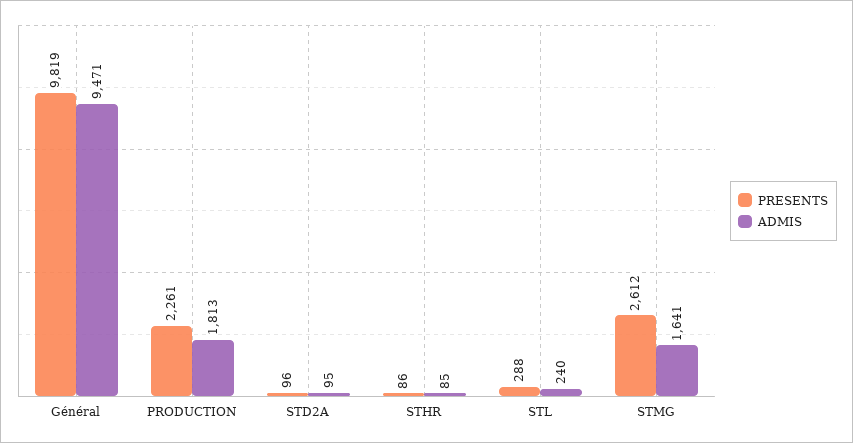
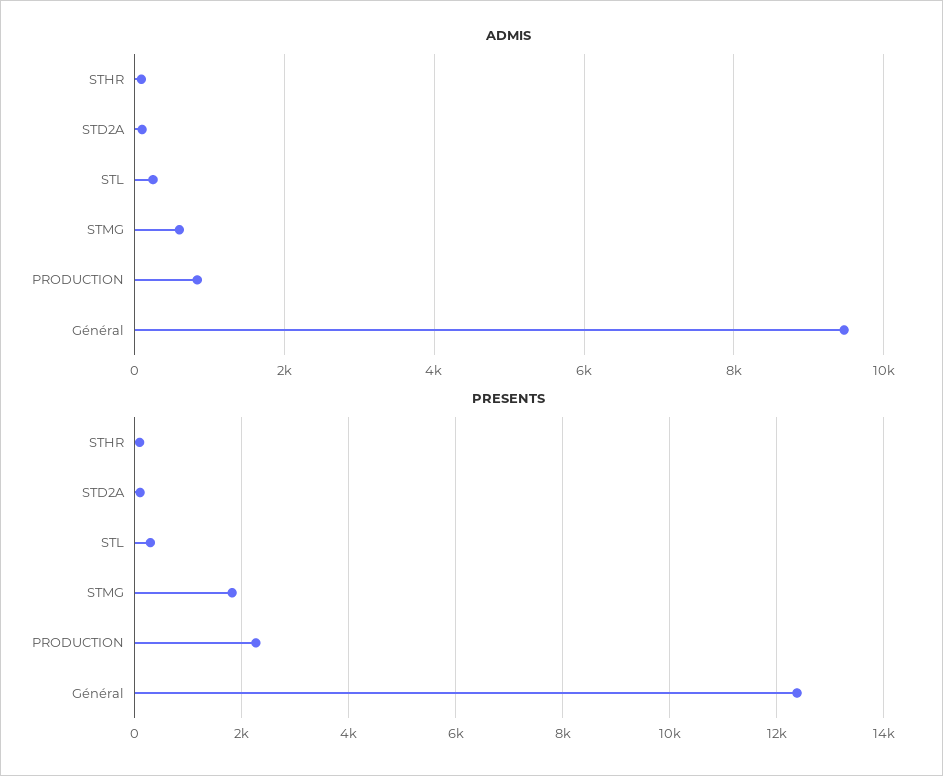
PRESENTS, Général: 9819 -> 12400
ADMIS, PRODUCTION: 1813 -> 800
PRESENTS, STMG: 2612 -> 1800
ADMIS, STMG: 1641 -> 600

